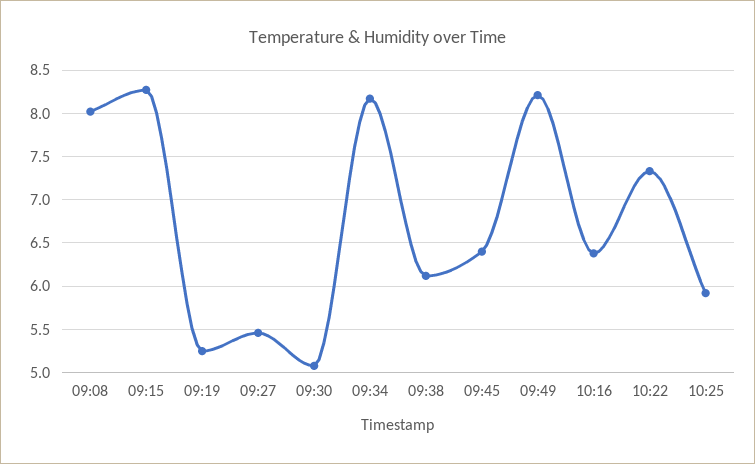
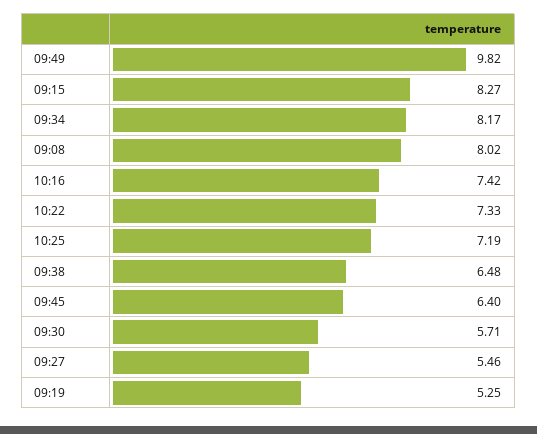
09:30: 5.1 -> 5.71
09:38: 6.1 -> 6.48
09:49: 8.2 -> 9.82
10:16: 6.4 -> 7.42
10:25: 5.9 -> 7.19

